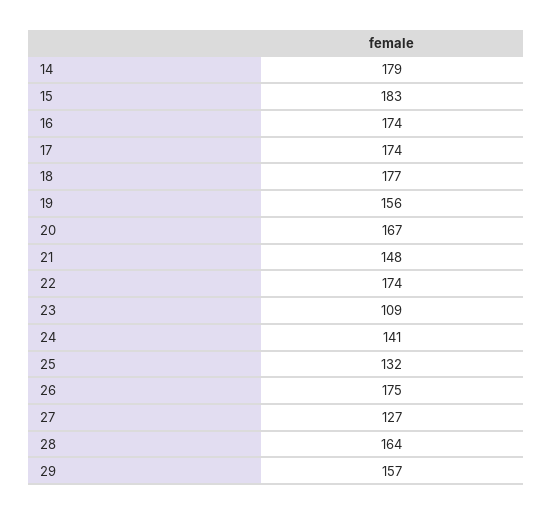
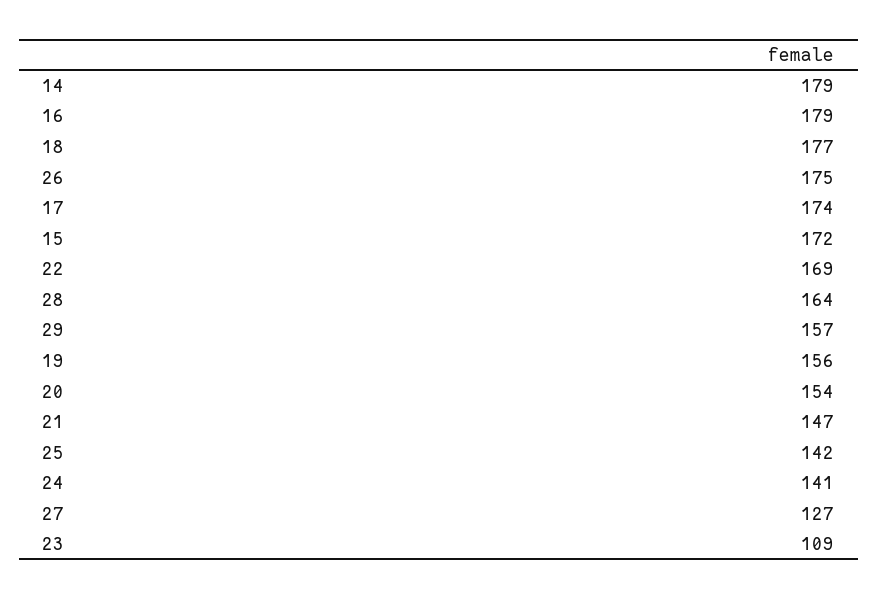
15: 183 -> 172
16: 174 -> 179
20: 167 -> 154
21: 148 -> 147
22: 174 -> 169
25: 132 -> 142

